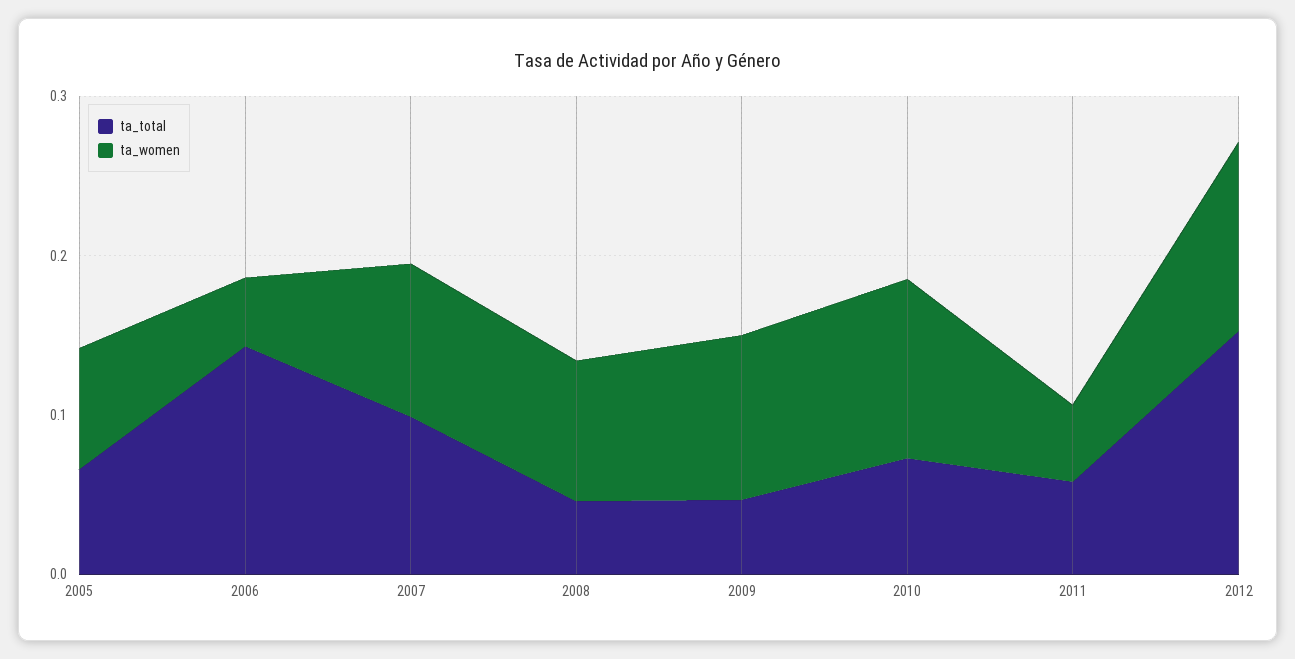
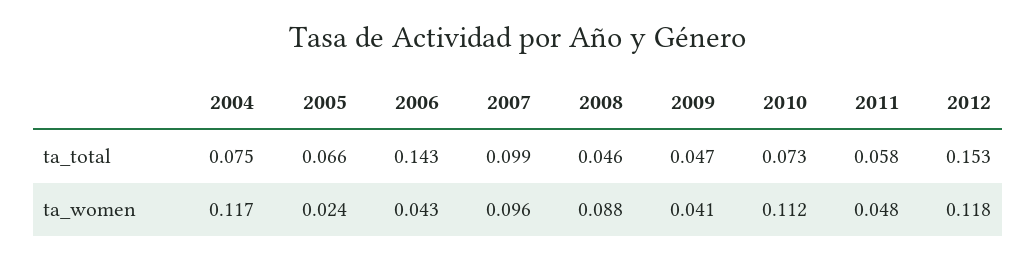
ta_women, 2005: 0.08 -> 0.024
ta_women, 2009: 0.1 -> 0.041
ta_total, 2004: none -> 0.075
ta_women, 2004: none -> 0.117

